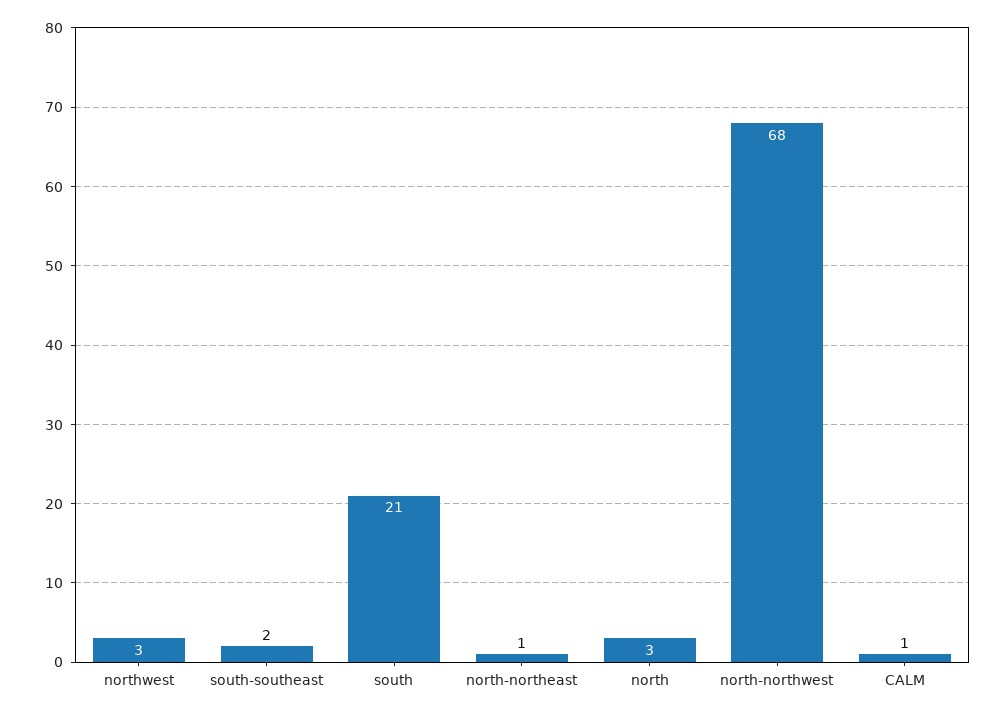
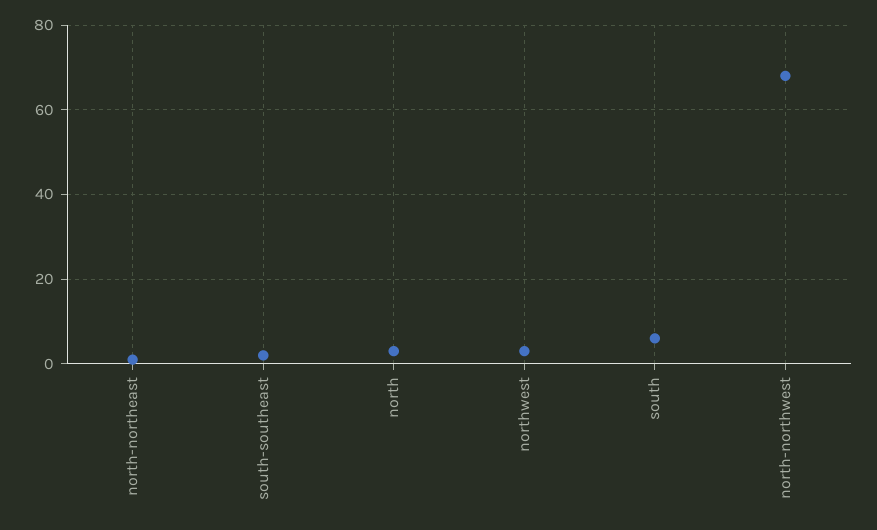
south: 21 -> 5
CALM: 1 -> none

